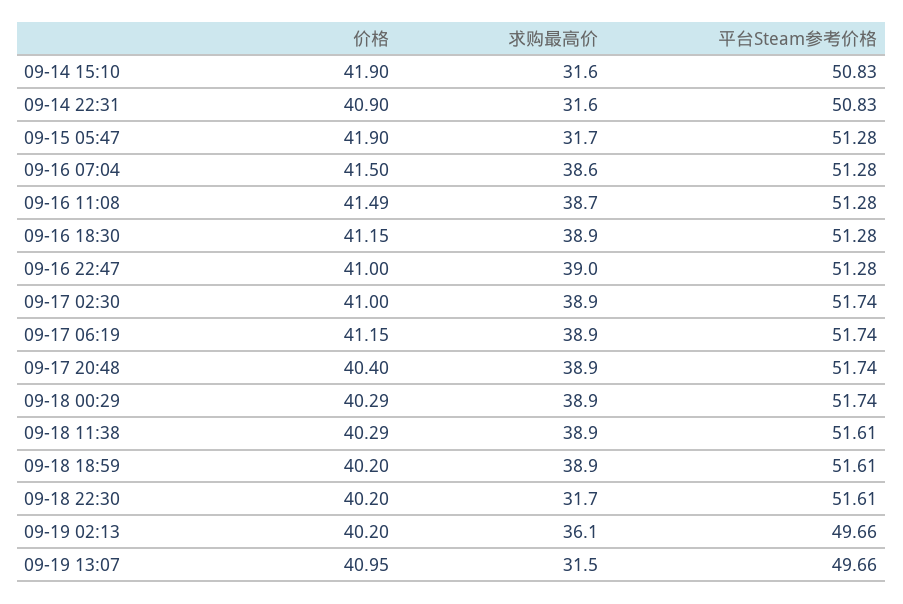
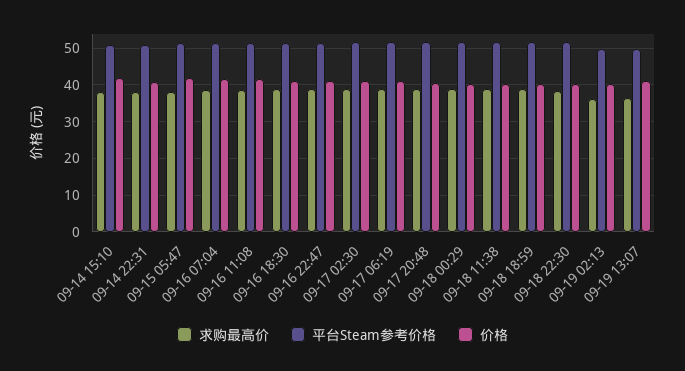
求购最高价, 09-14 15:10: 31.6 -> 38
求购最高价, 09-14 22:31: 31.6 -> 38
求购最高价, 09-15 05:47: 31.7 -> 38
求购最高价, 09-18 22:30: 31.7 -> 38
求购最高价, 09-19 13:07: 31.5 -> 36

